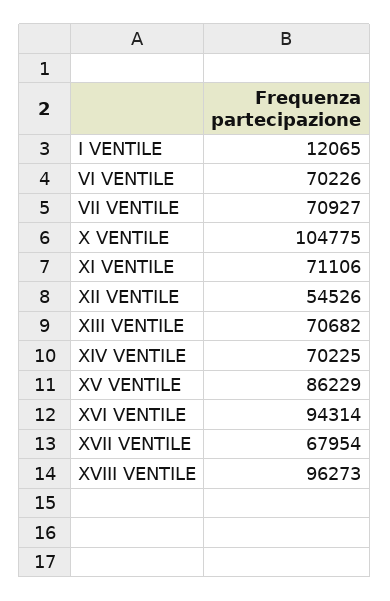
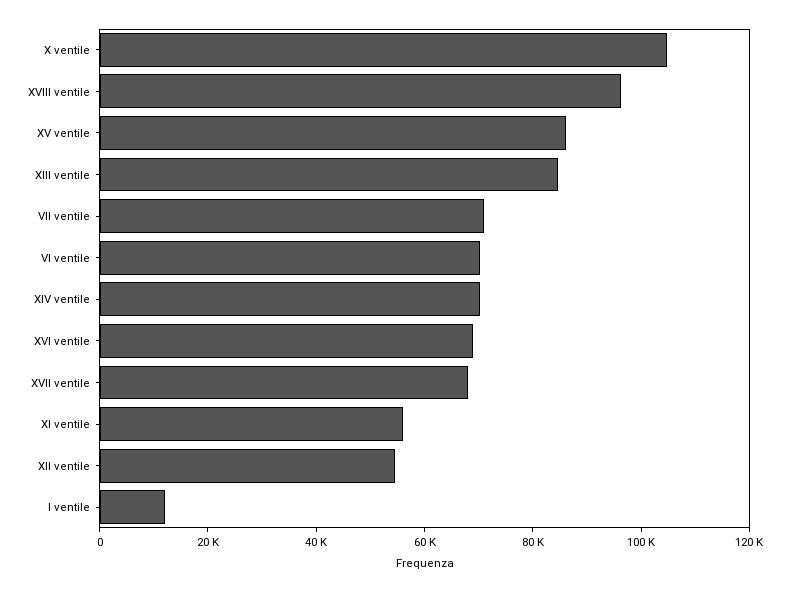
XI VENTILE: 71106 -> 55000
XIII VENTILE: 70682 -> 85000
XVI VENTILE: 94314 -> 70000

